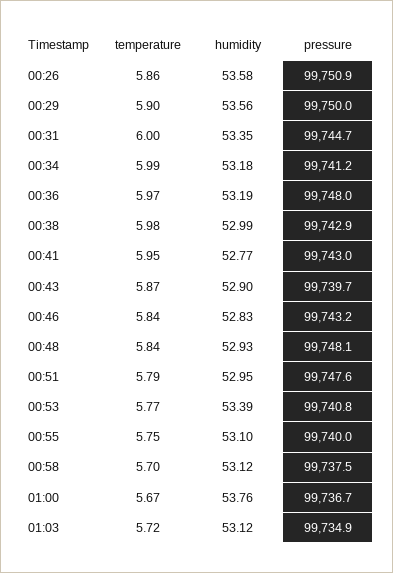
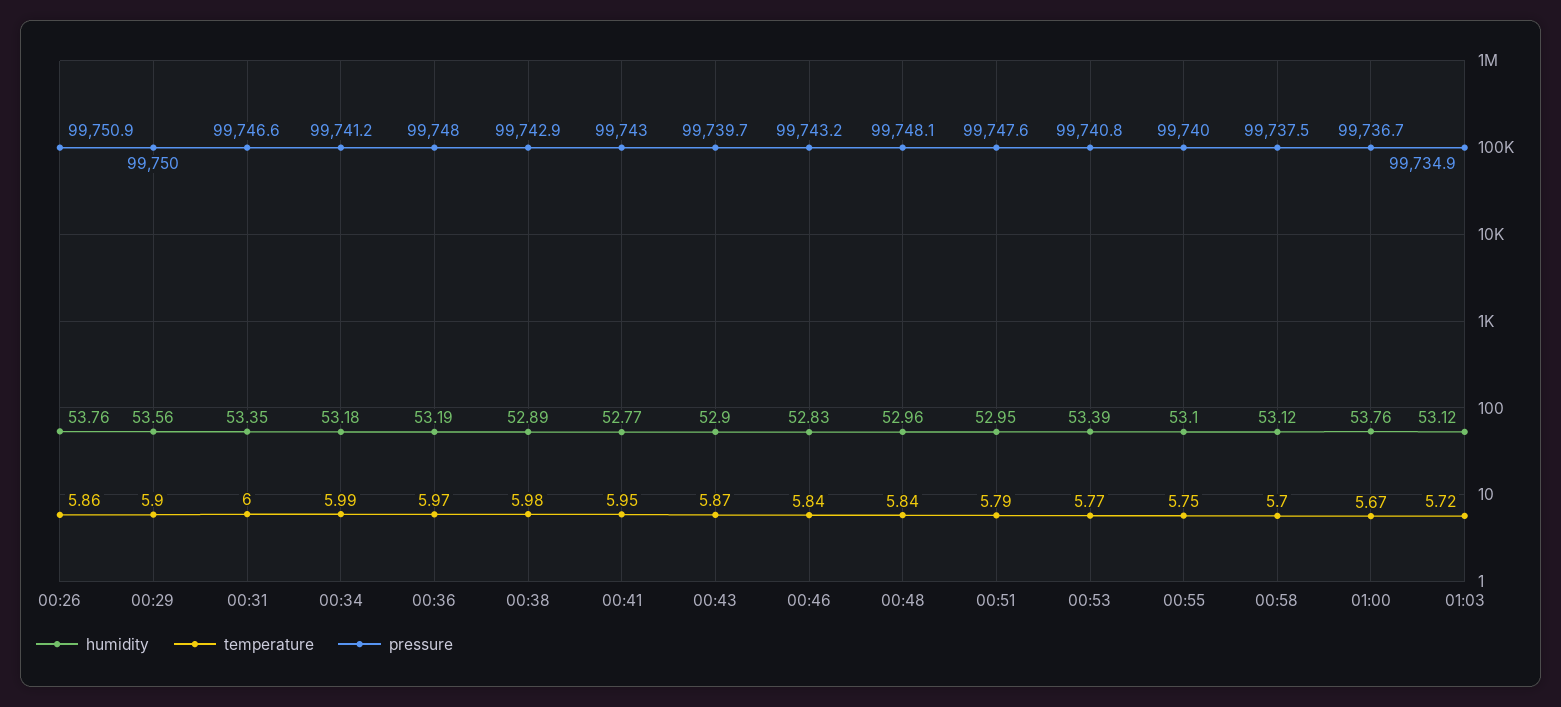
humidity, 00:26: 53.58 -> 53.76
pressure, 00:31: 99744.7 -> 99746.6
humidity, 00:38: 52.99 -> 52.89
humidity, 00:48: 52.93 -> 52.96

